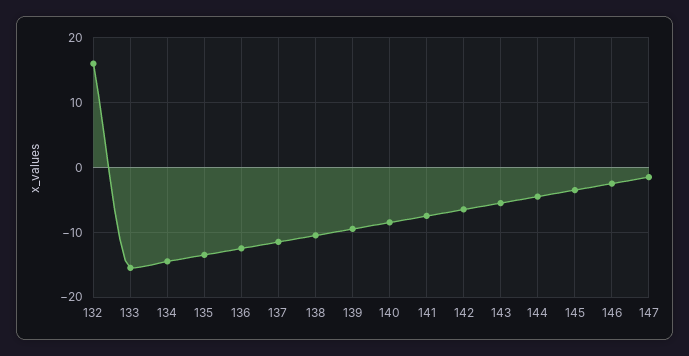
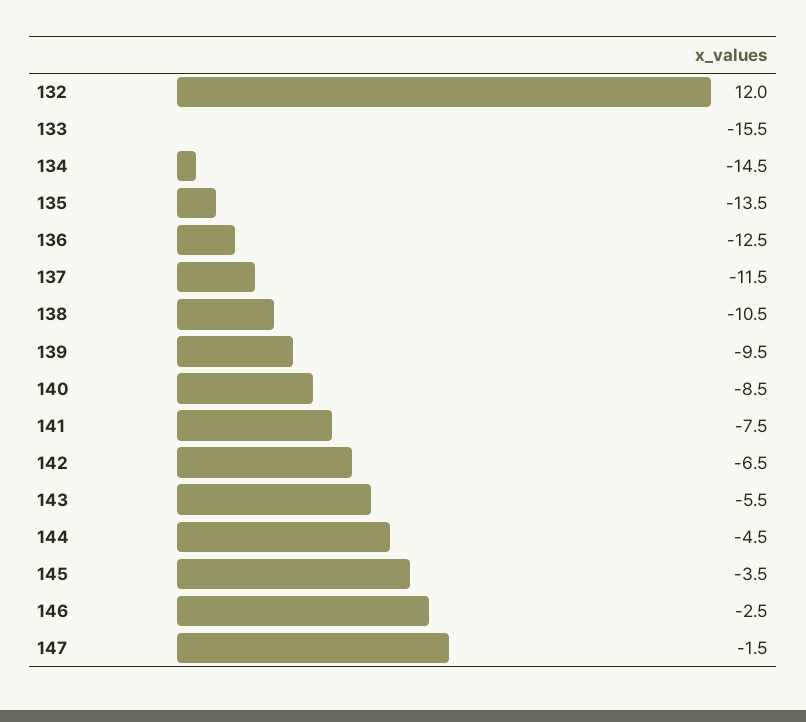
132: 16 -> 12

